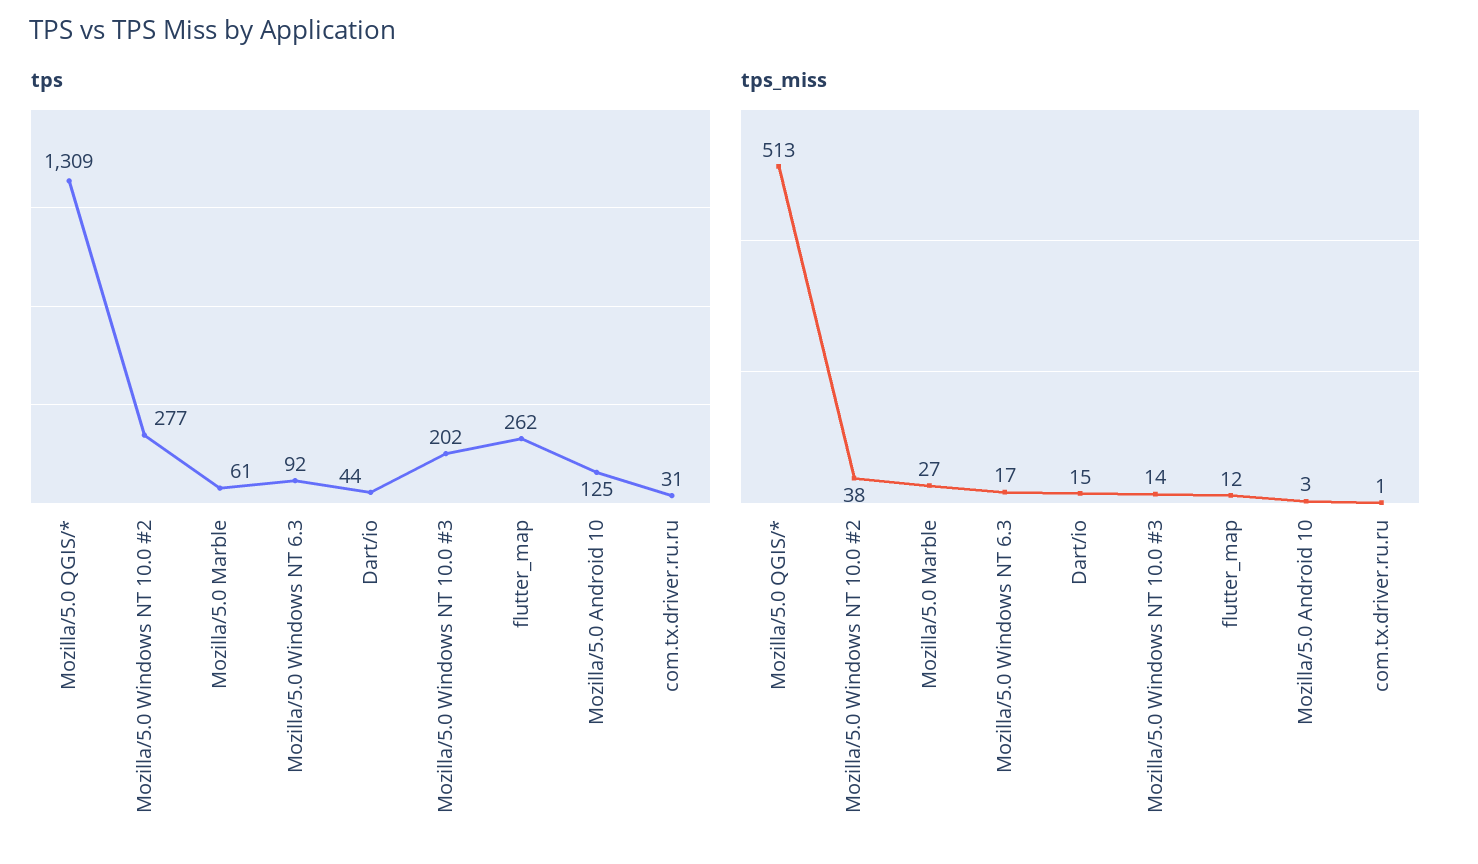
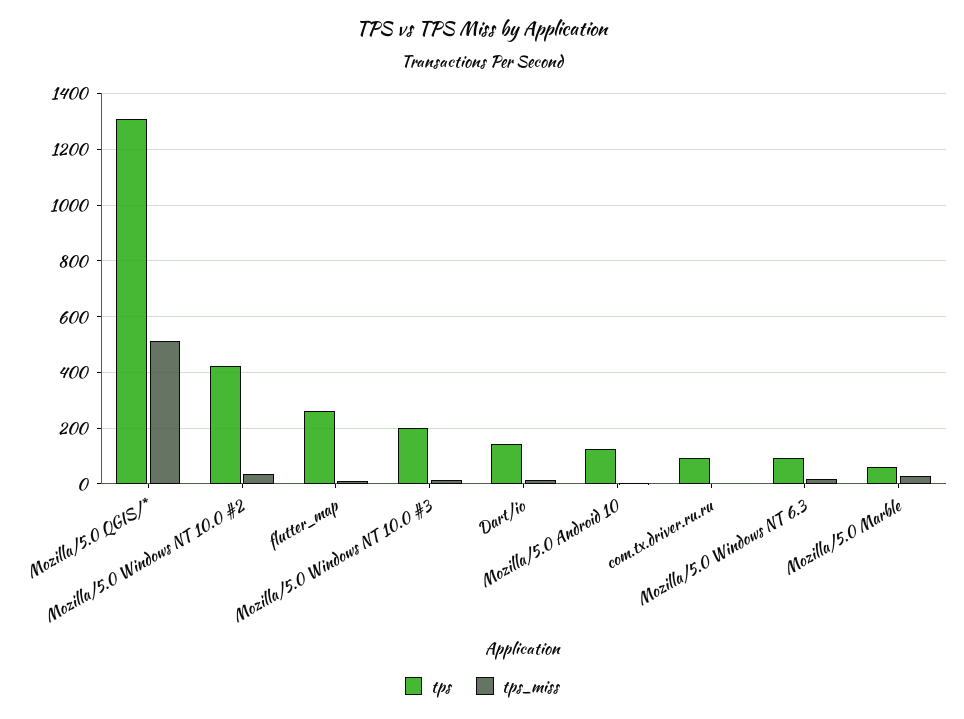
tps, Mozilla/5.0 Windows NT 10.0 #2: 277 -> 425
tps, Dart/io: 44 -> 150
tps, com.tx.driver.ru.ru: 31 -> 100

